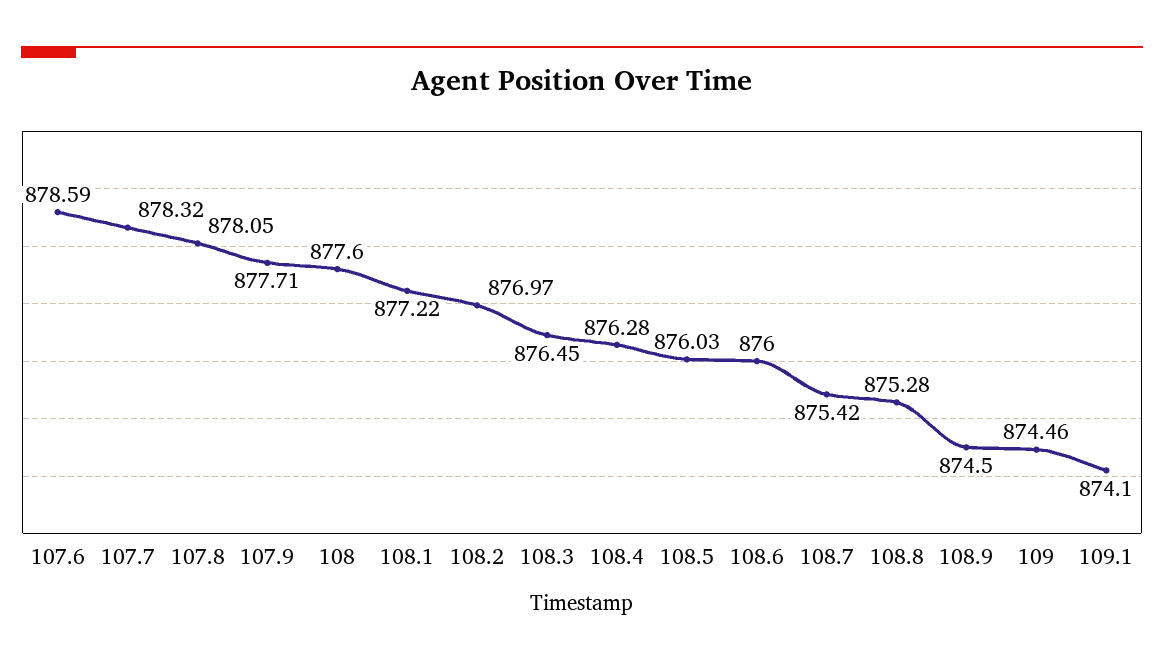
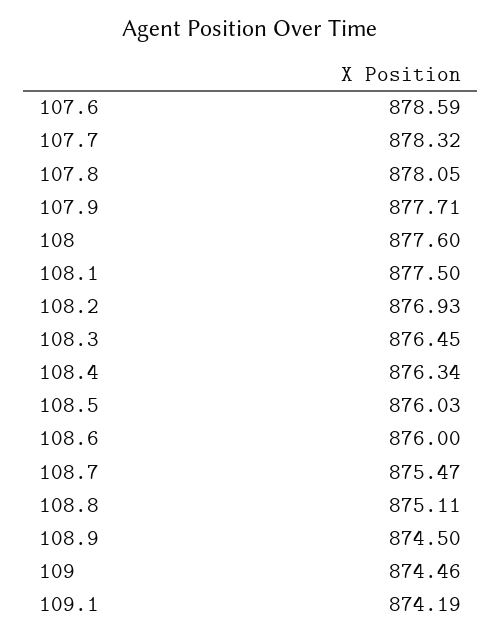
108.1: 877.22 -> 877.5
108.2: 876.97 -> 876.93
108.4: 876.28 -> 876.34
108.7: 875.42 -> 875.47
108.8: 875.28 -> 875.11
109.1: 874.1 -> 874.19

